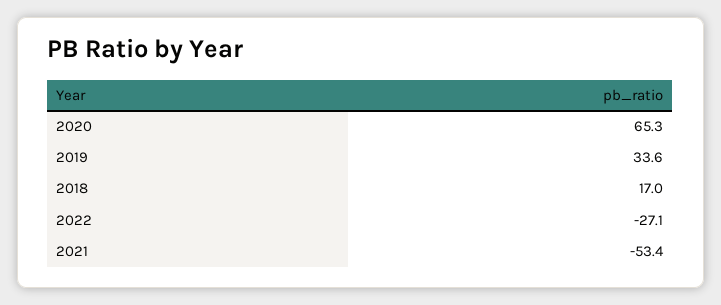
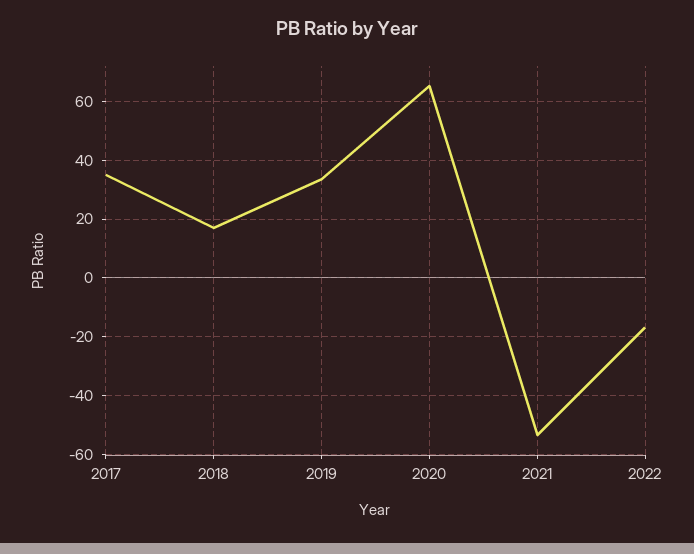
2022: -27.1 -> -17.5
2017: none -> 35

